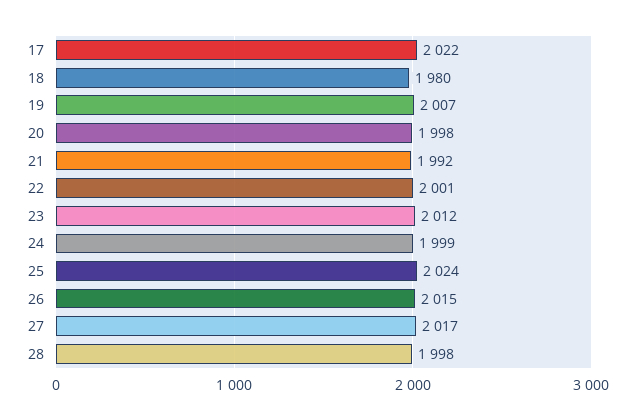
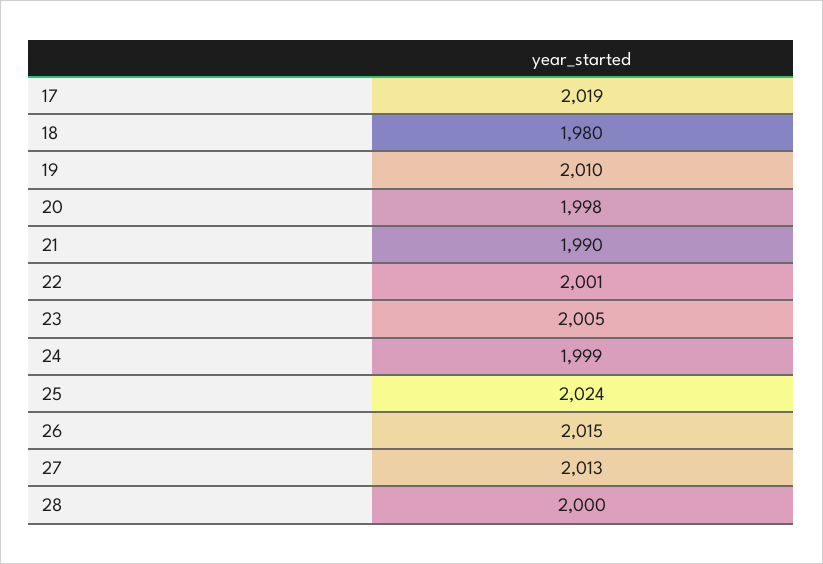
17: 2022 -> 2019
19: 2007 -> 2010
21: 1992 -> 1990
23: 2012 -> 2005
27: 2017 -> 2013
28: 1998 -> 2000

